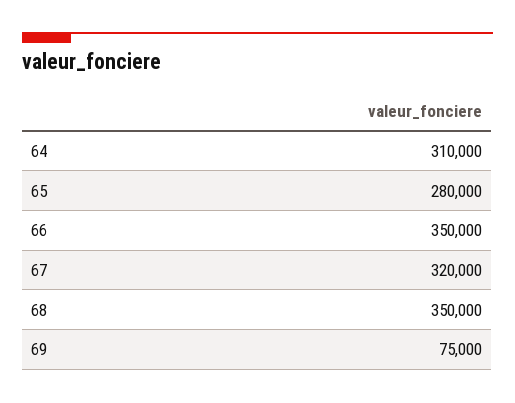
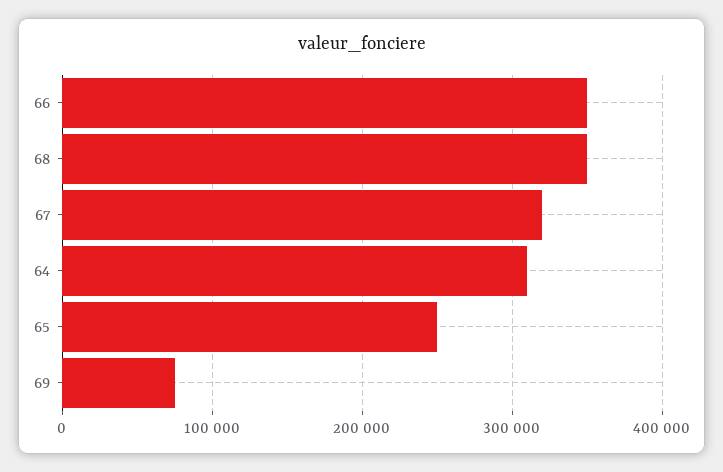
65: 280000 -> 250000

